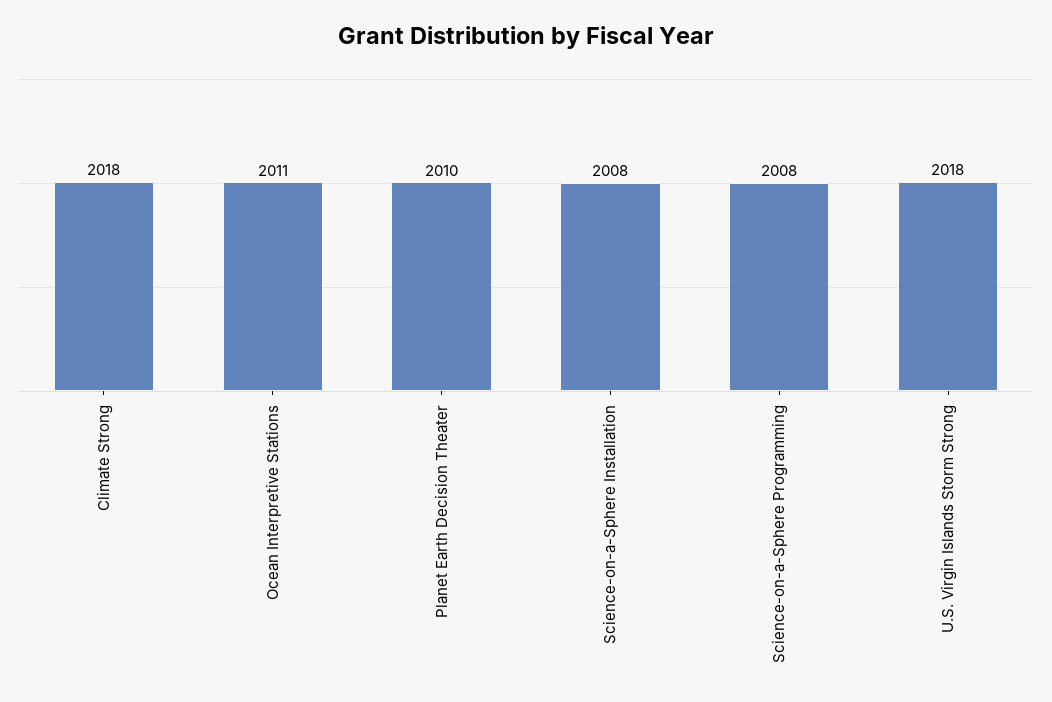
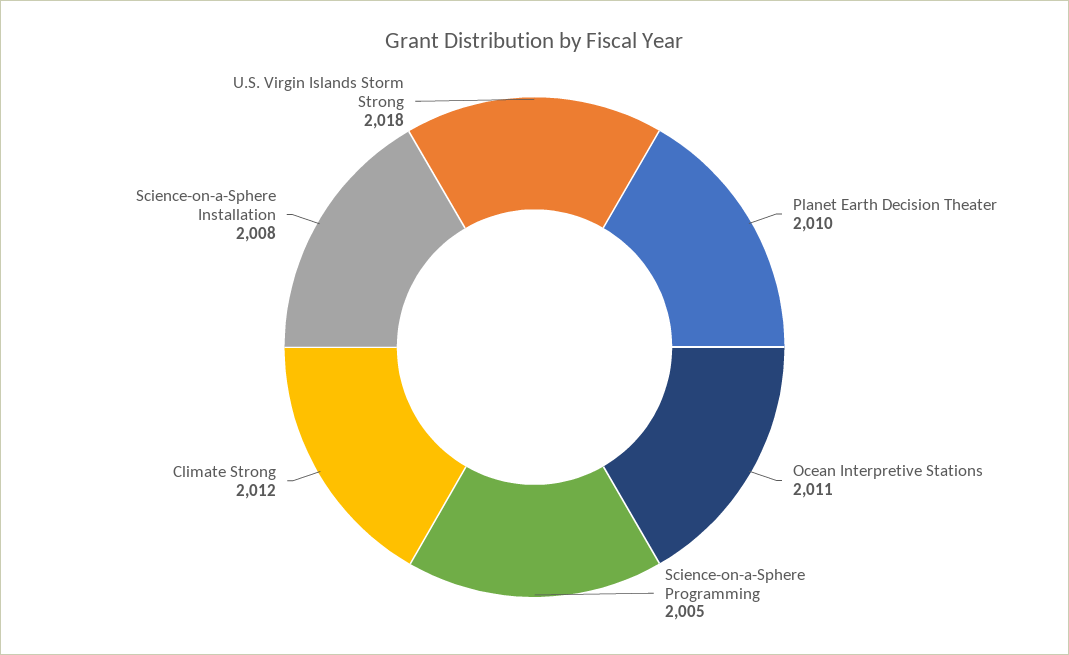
Climate Strong: 2018 -> 2012
Science-on-a-Sphere Programming: 2008 -> 2005

